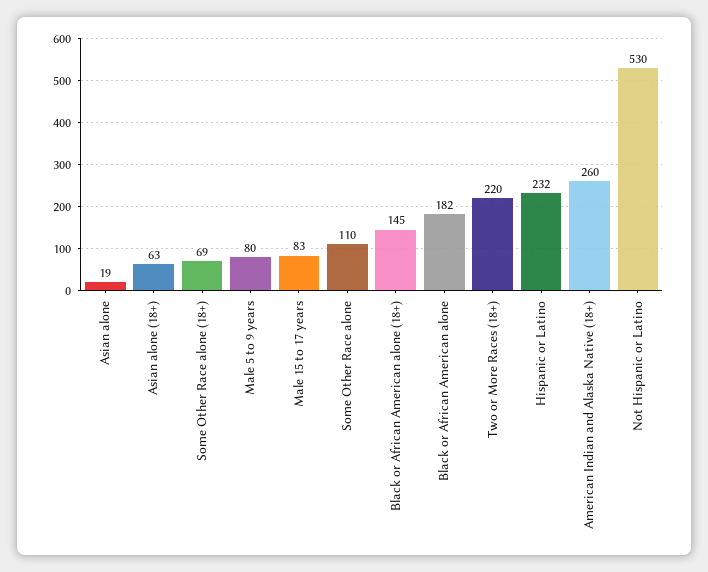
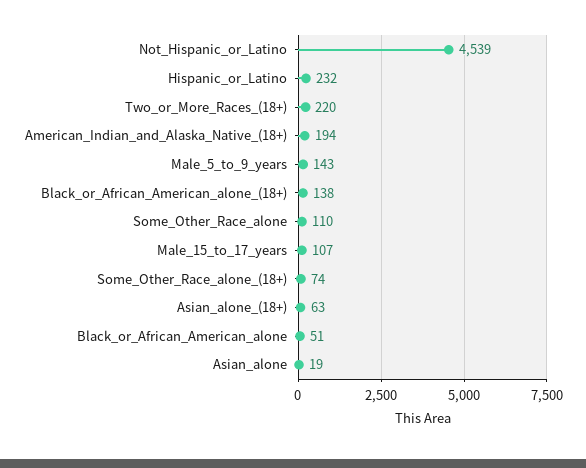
Some Other Race alone (18+): 69 -> 74
Male 5 to 9 years: 80 -> 143
Male 15 to 17 years: 83 -> 107
Black or African American alone (18+): 145 -> 138
Black or African American alone: 182 -> 51
American Indian and Alaska Native (18+): 260 -> 194
Not Hispanic or Latino: 530 -> 4539

